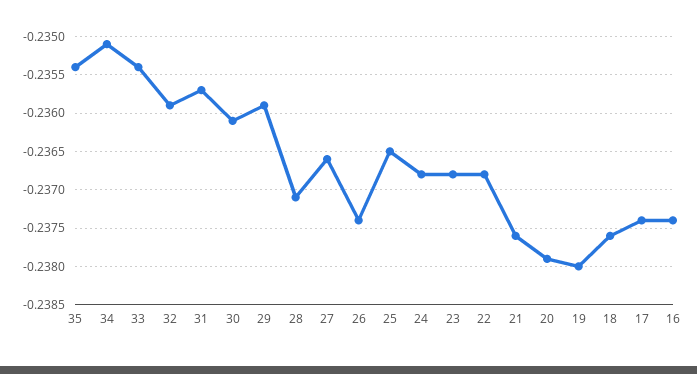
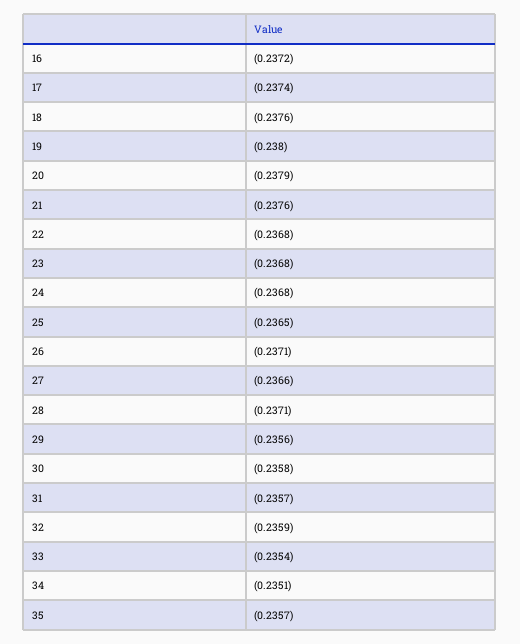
35: -0.2354 -> -0.2357
30: -0.2361 -> -0.2358
29: -0.2359 -> -0.2356
26: -0.2374 -> -0.2371
16: -0.2374 -> -0.2372

